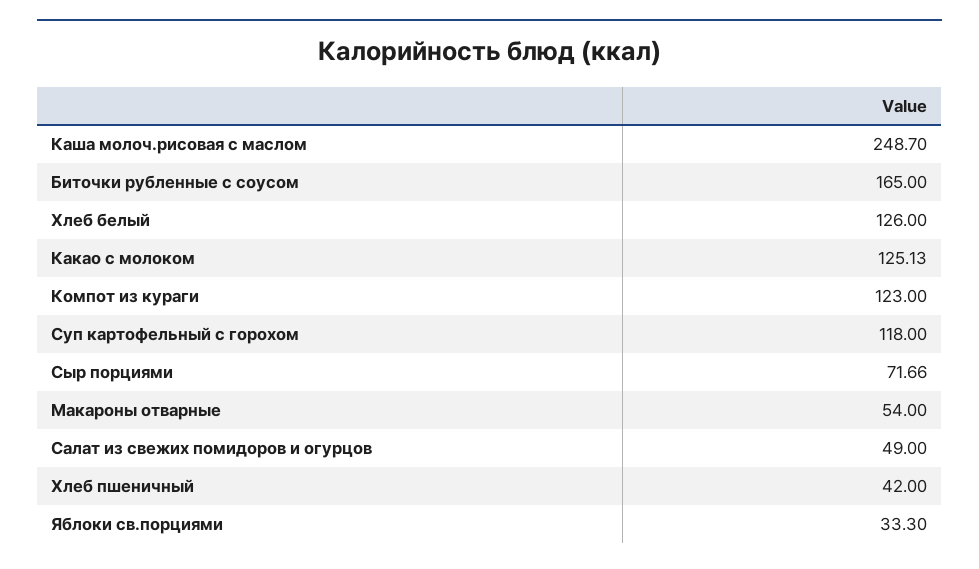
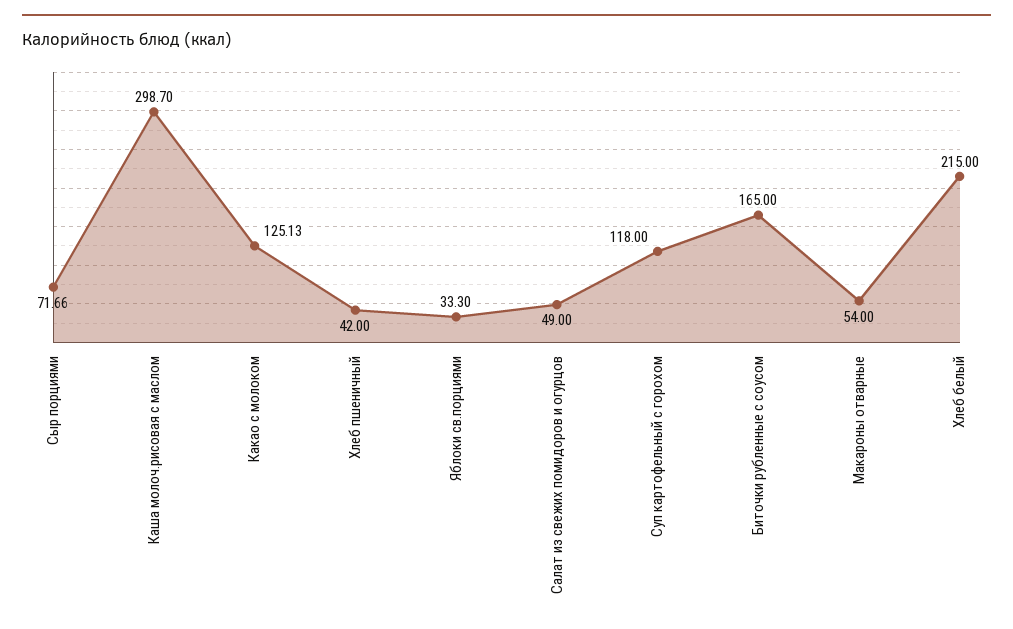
Каша молоч.рисовая с маслом: 248.7 -> 298.7
Хлеб белый: 126 -> 215
Компот из кураги: 123 -> none

